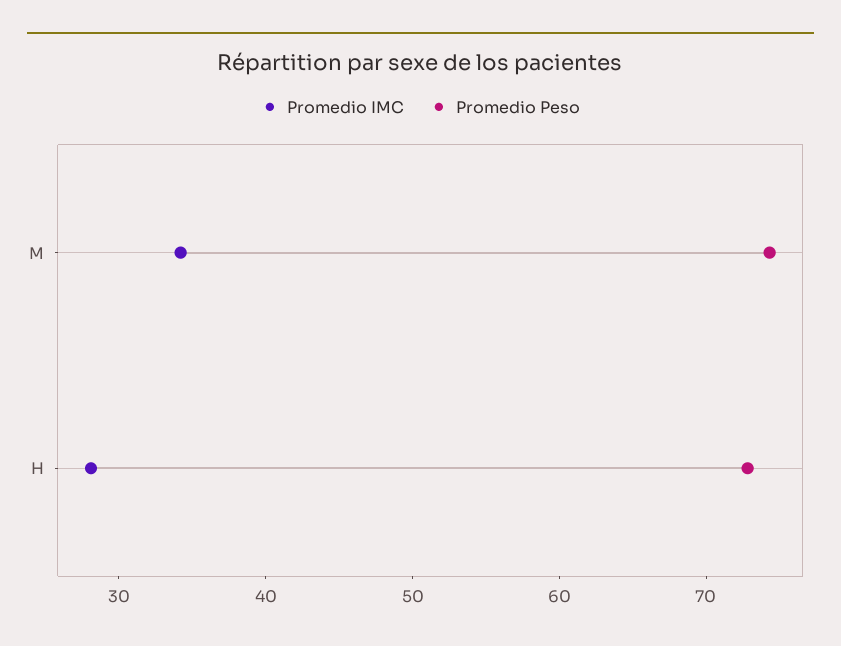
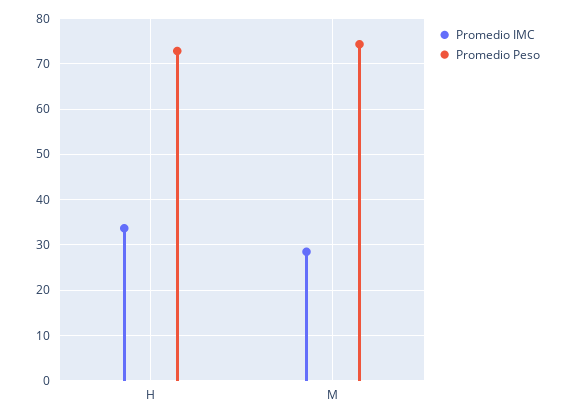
Promedio IMC, M: 34 -> 28
Promedio IMC, H: 28 -> 34

